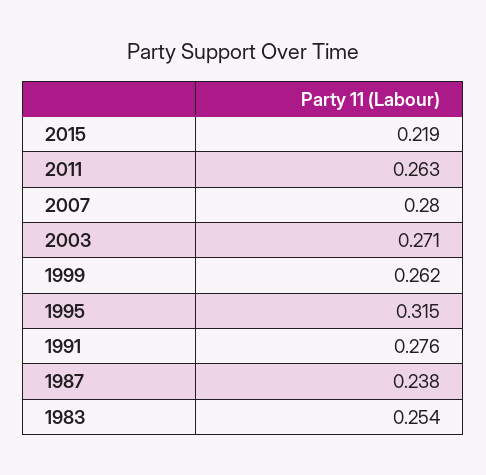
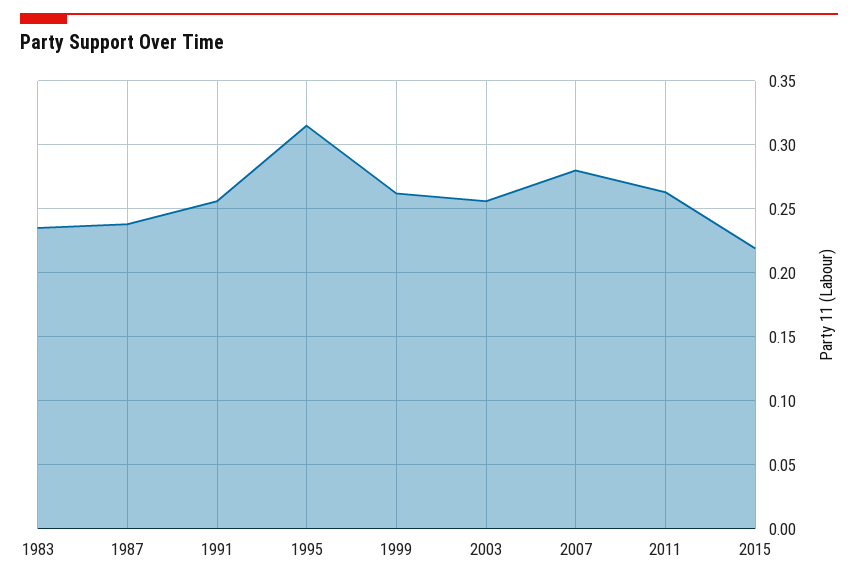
2003: 0.271 -> 0.255
1991: 0.276 -> 0.255
1983: 0.254 -> 0.235

